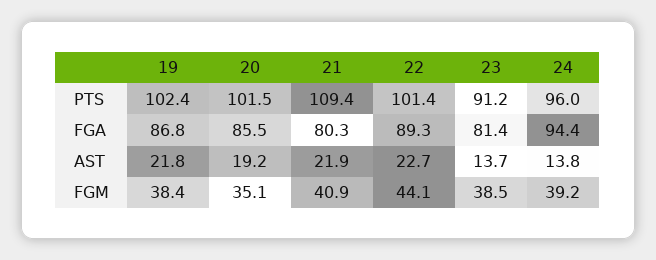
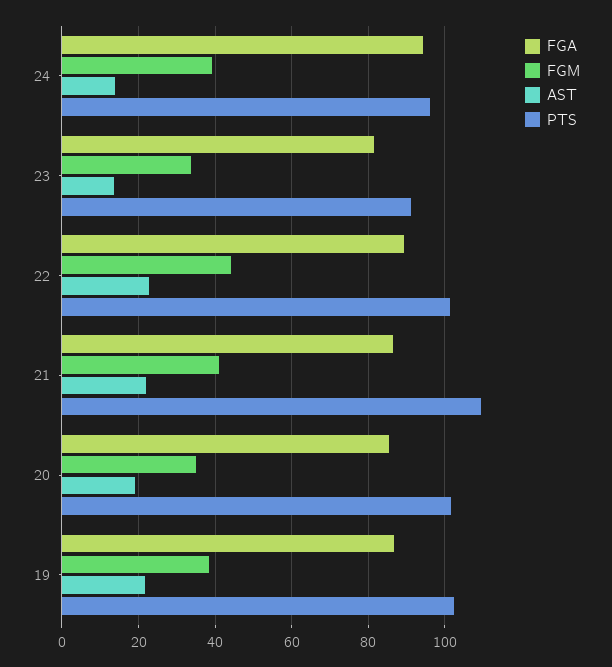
FGA, 21: 80.3 -> 86
FGM, 23: 38.5 -> 34

